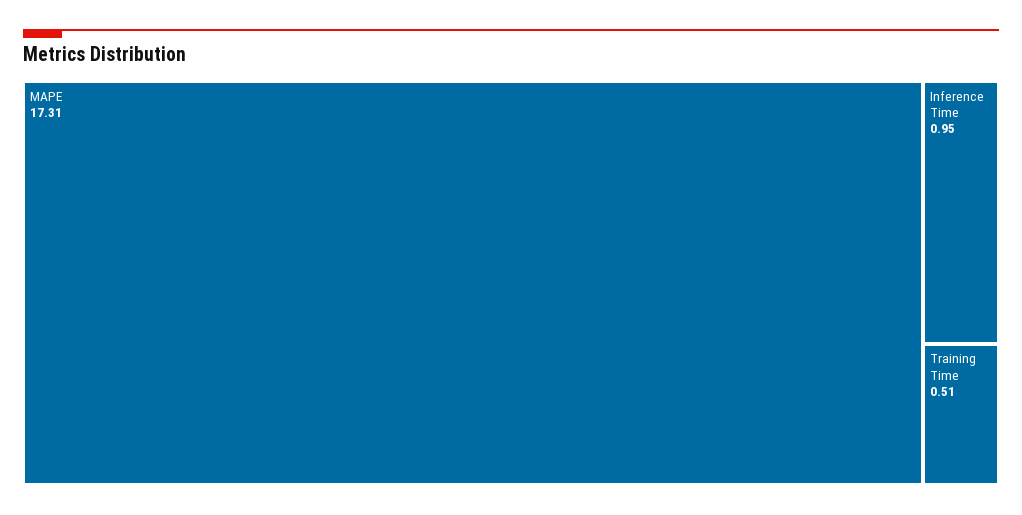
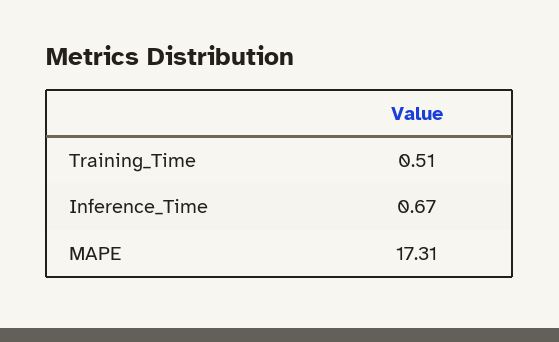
Inference Time: 0.95 -> 0.67

